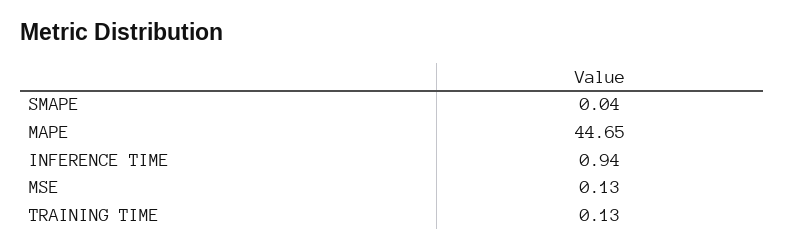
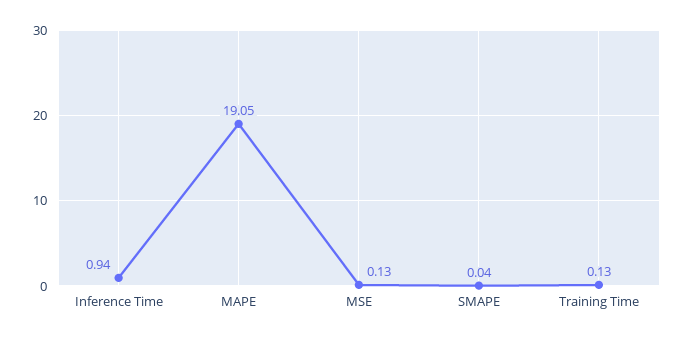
MAPE: 44.65 -> 19.05

